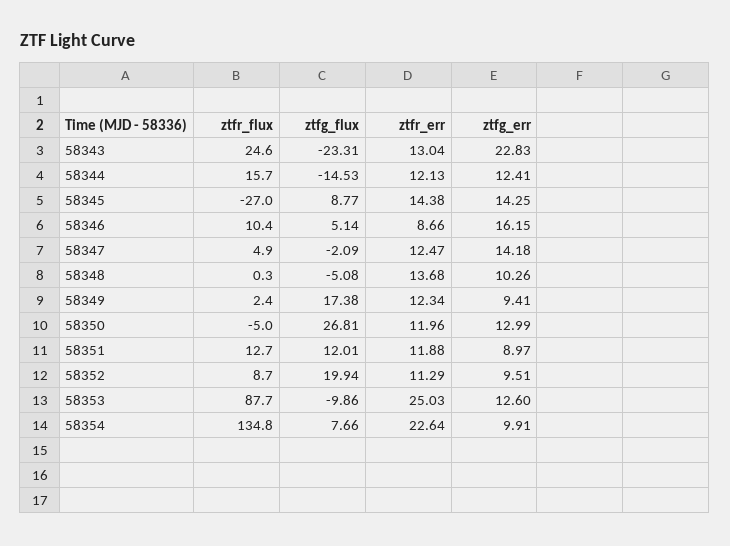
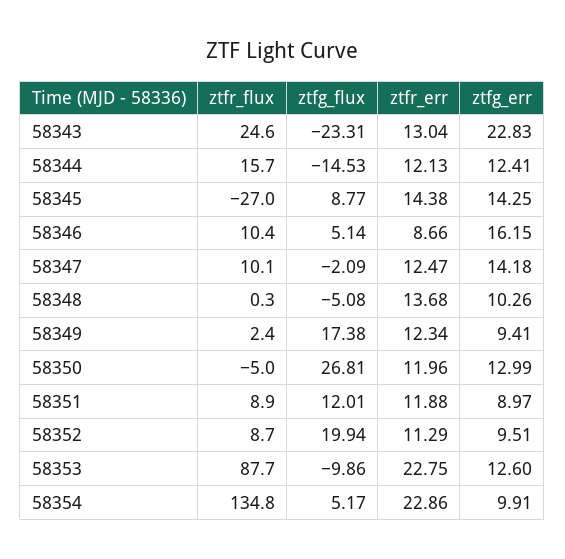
ztfr_flux, 58347: 4.9 -> 10.1
ztfr_flux, 58351: 12.7 -> 8.9
ztfr_err, 58353: 25.03 -> 22.75
ztfg_flux, 58354: 7.66 -> 5.17
ztfr_err, 58354: 22.64 -> 22.86

